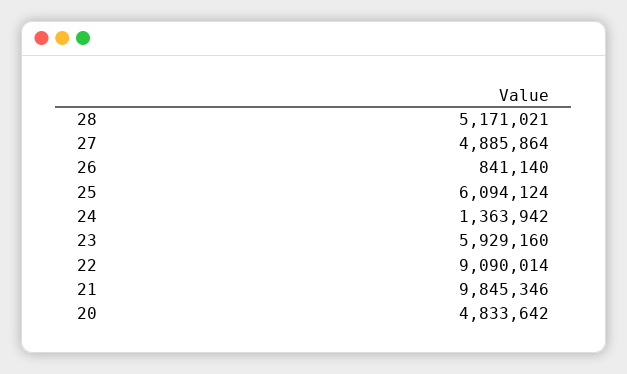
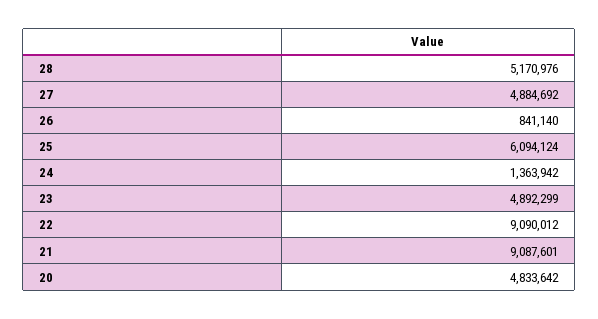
28: 5171021 -> 5170976
27: 4885864 -> 4884692
23: 5929160 -> 4892299
22: 9090014 -> 9090012
21: 9845346 -> 9087601

